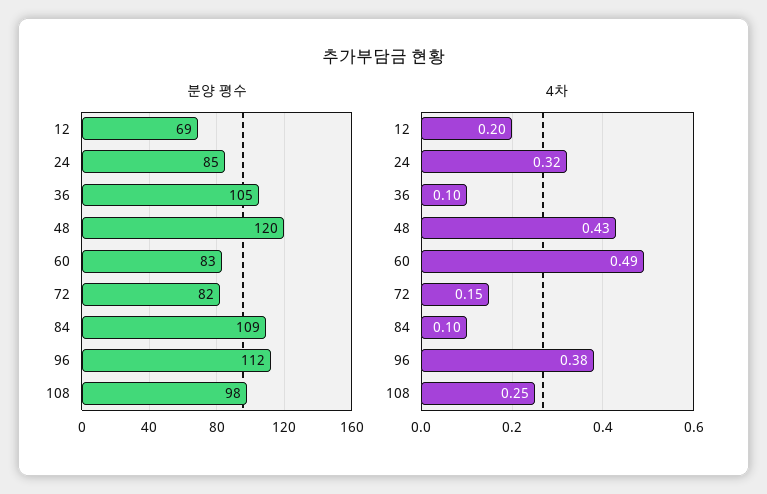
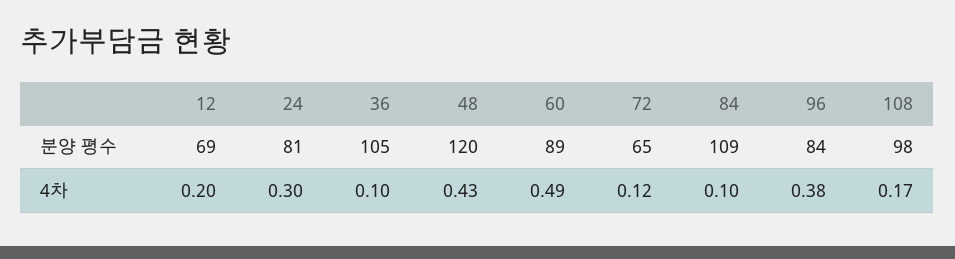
분양 평수, 24: 85 -> 81
분양 평수, 60: 83 -> 89
분양 평수, 72: 82 -> 65
분양 평수, 96: 112 -> 84
4차, 24: 0.32 -> 0.3
4차, 72: 0.15 -> 0.12
4차, 108: 0.25 -> 0.17

